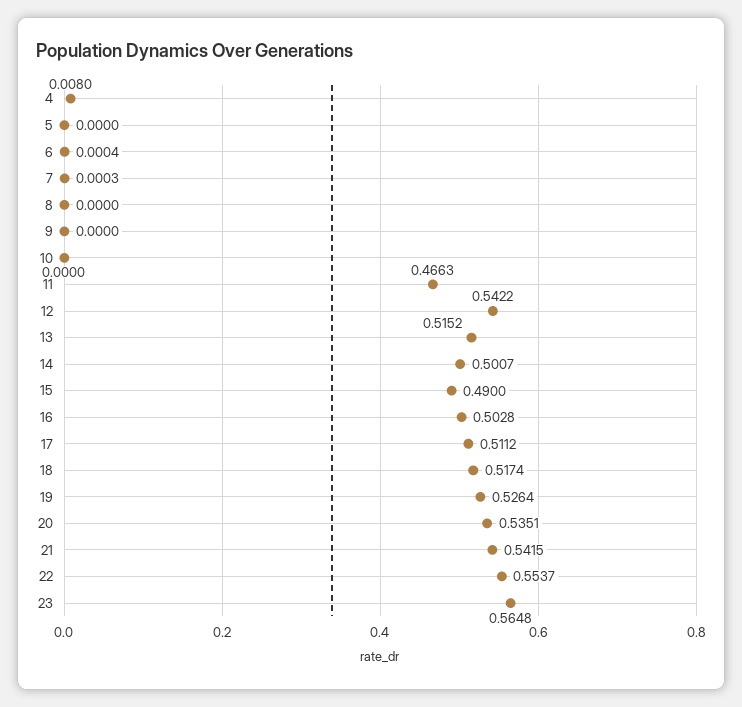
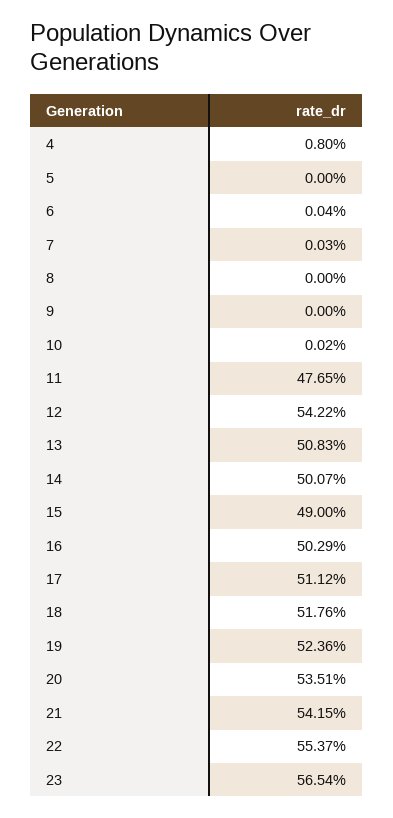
10: 0 -> 0.0002
11: 0.4663 -> 0.4765
13: 0.5152 -> 0.5083
16: 0.5028 -> 0.5029
18: 0.5174 -> 0.5176
19: 0.5264 -> 0.5236
23: 0.5648 -> 0.5654

